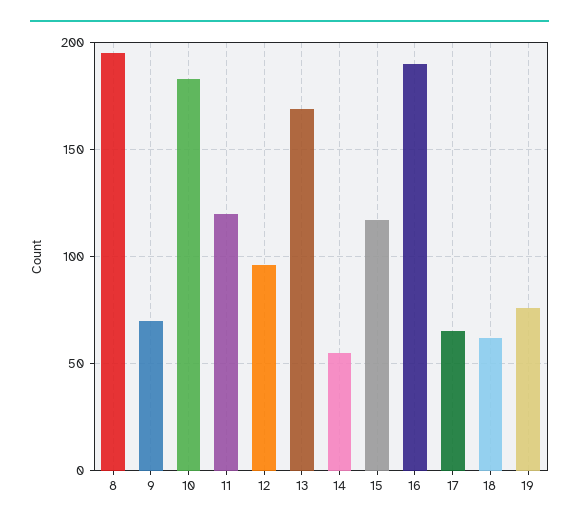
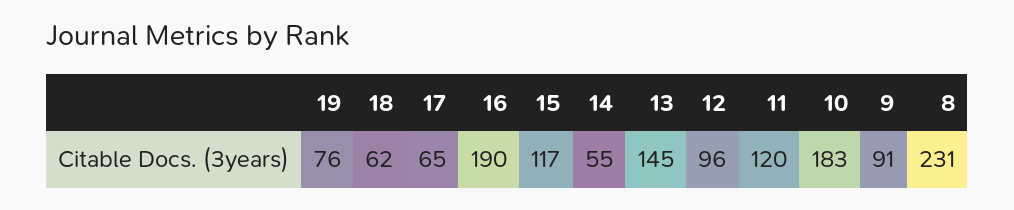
8: 195 -> 231
9: 70 -> 91
13: 170 -> 145

